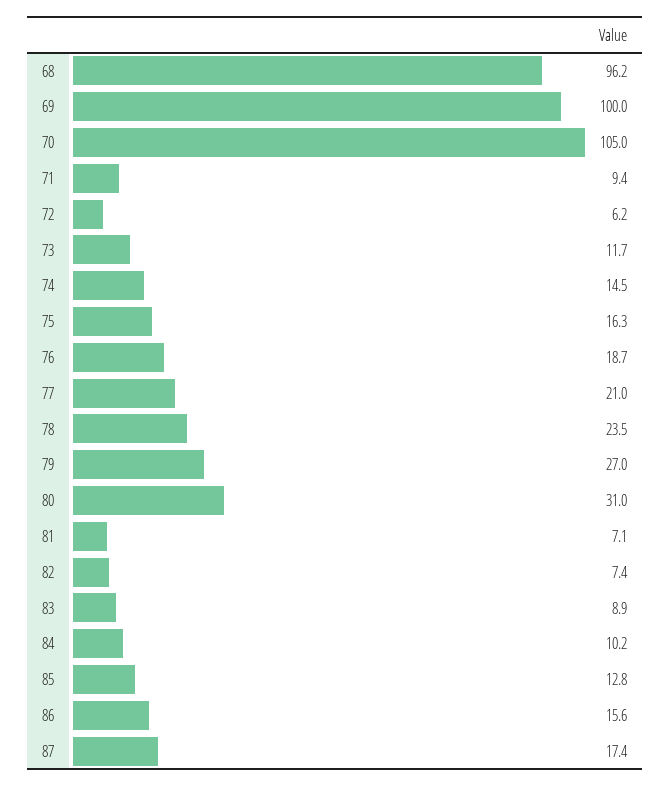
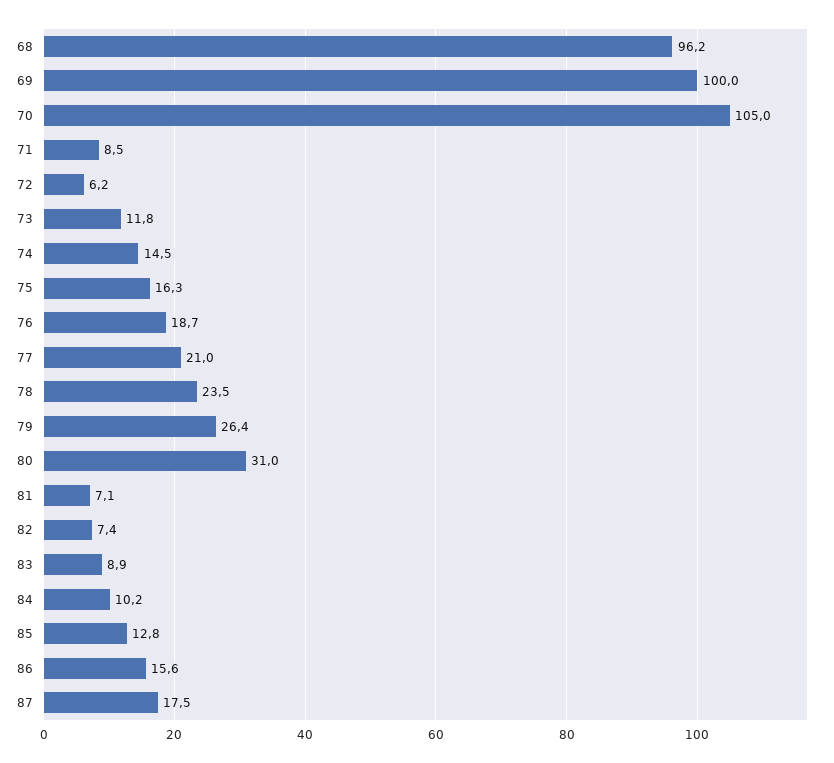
71: 9.4 -> 8.5
73: 11.7 -> 11.8
79: 27 -> 26.4
87: 17.4 -> 17.5

